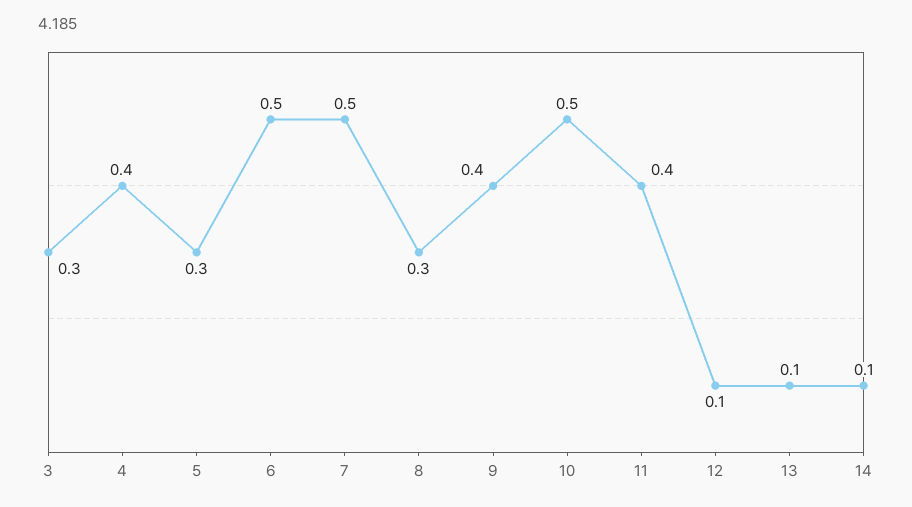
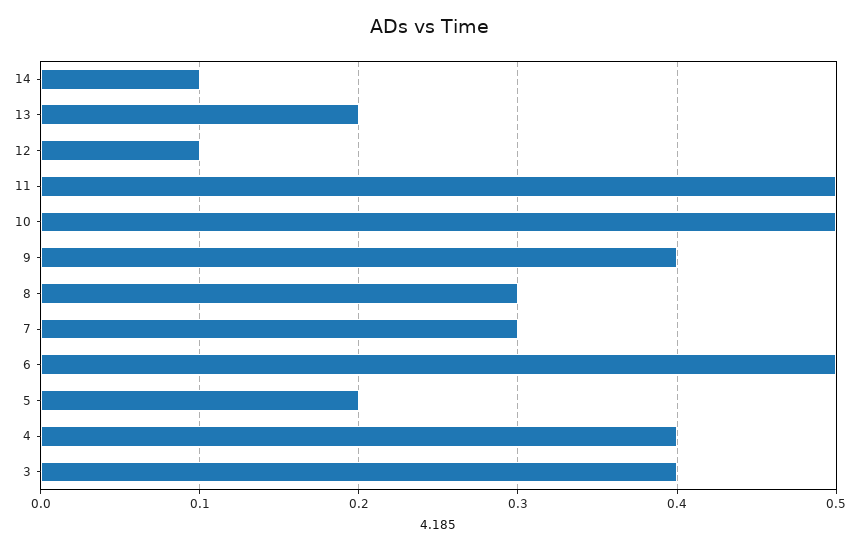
3: 0.3 -> 0.4
5: 0.3 -> 0.2
7: 0.5 -> 0.3
11: 0.4 -> 0.5
13: 0.1 -> 0.2

